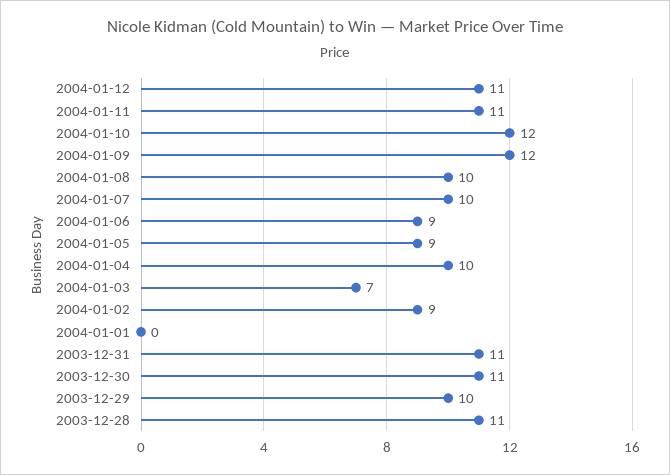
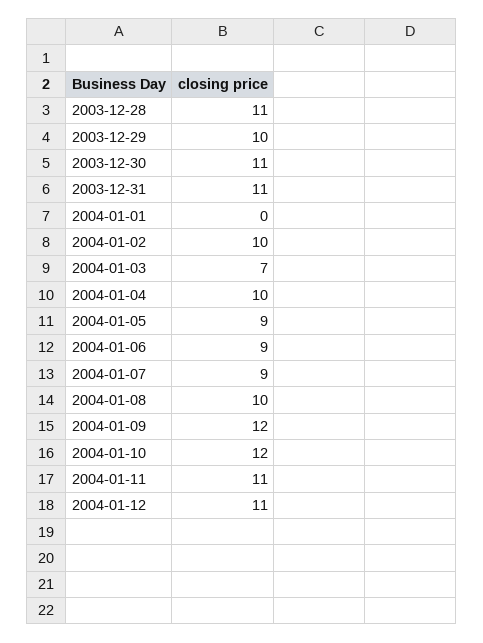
2004-01-07: 10 -> 9
2004-01-02: 9 -> 10

